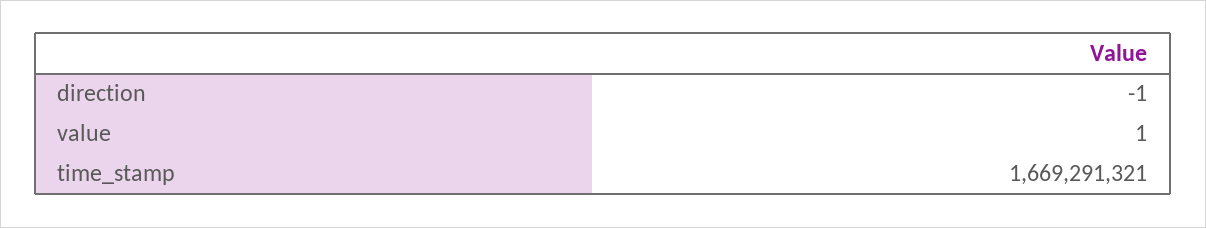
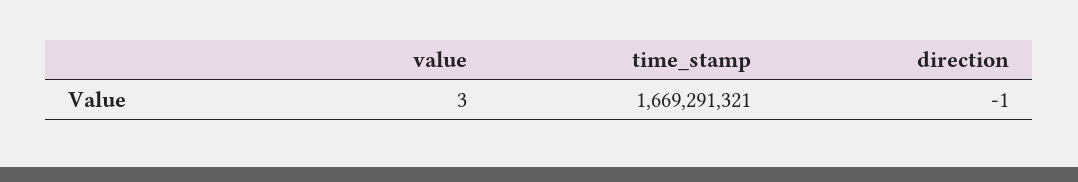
value: 1 -> 3

